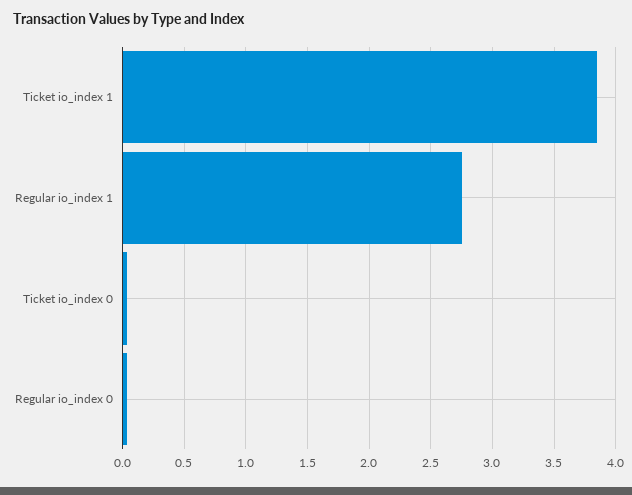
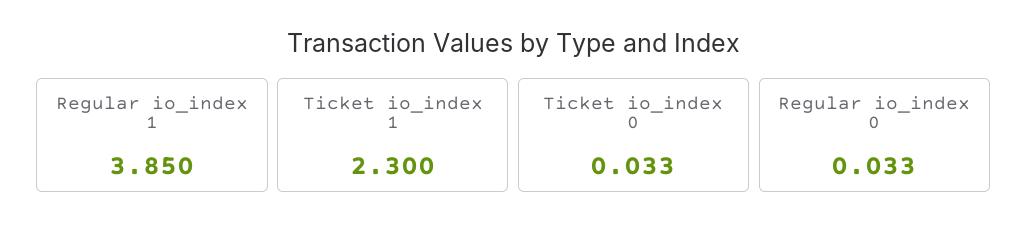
Ticket io_index 1: 3.85 -> 2.3
Regular io_index 1: 2.75 -> 3.85

